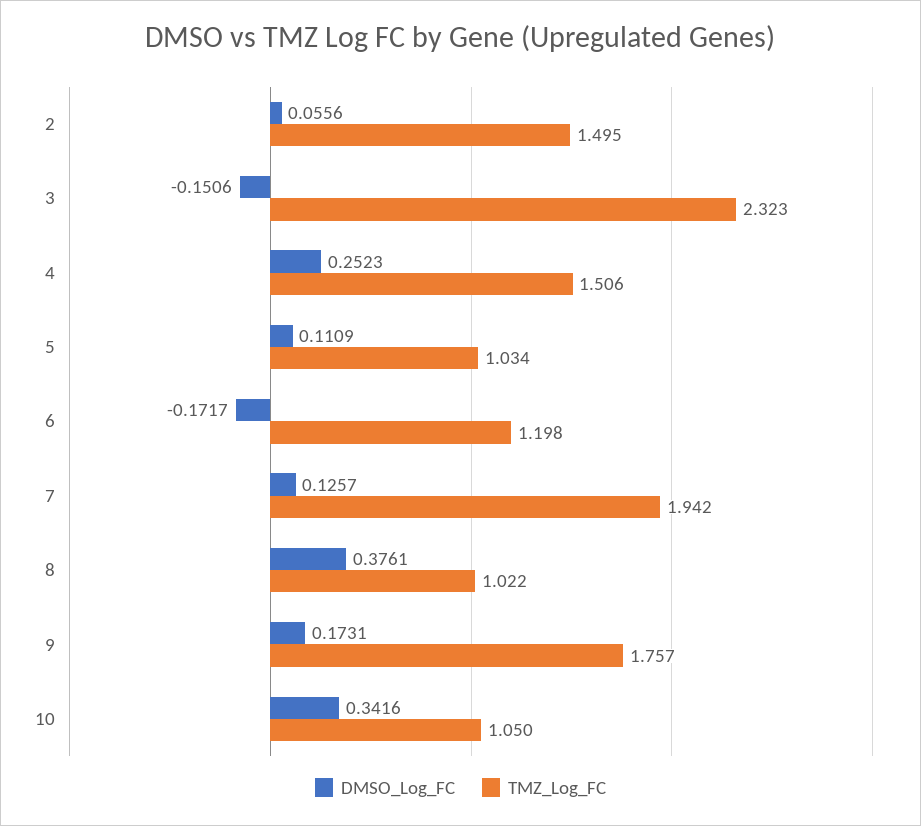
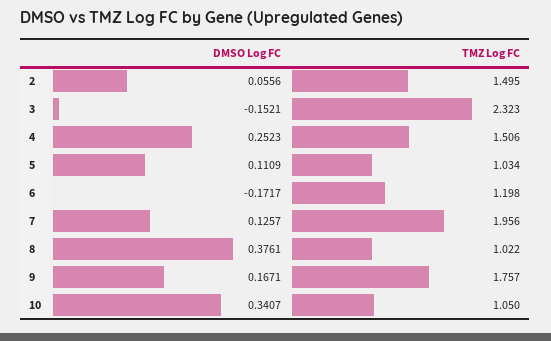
DMSO_Log_FC, 3: -0.1506 -> -0.1521
TMZ_Log_FC, 7: 1.942 -> 1.956
DMSO_Log_FC, 9: 0.1731 -> 0.1671
DMSO_Log_FC, 10: 0.3416 -> 0.3407

